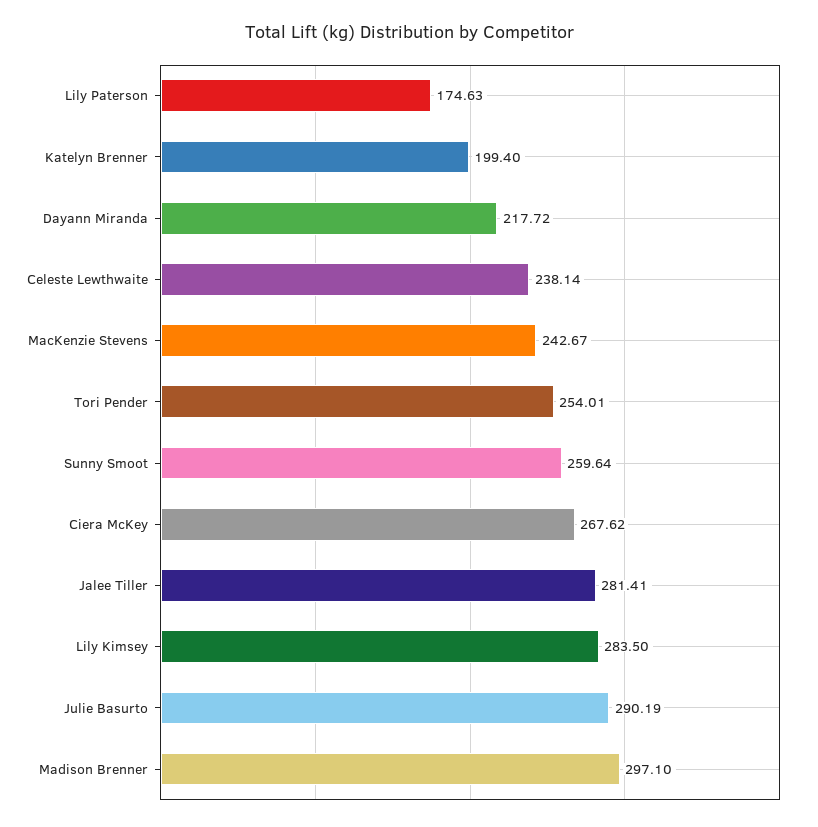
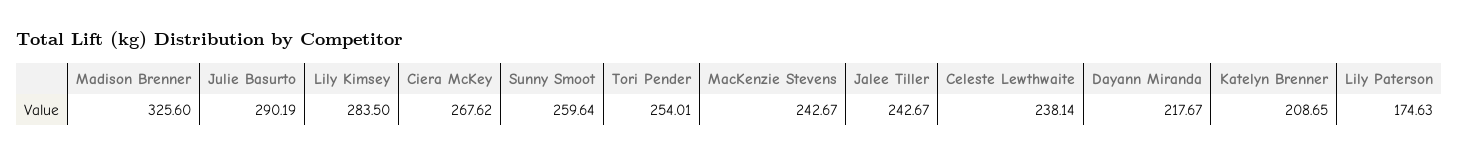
Katelyn Brenner: 199.4 -> 208.65
Dayann Miranda: 217.72 -> 217.67
Jalee Tiller: 281.41 -> 242.67
Madison Brenner: 297.1 -> 325.6

